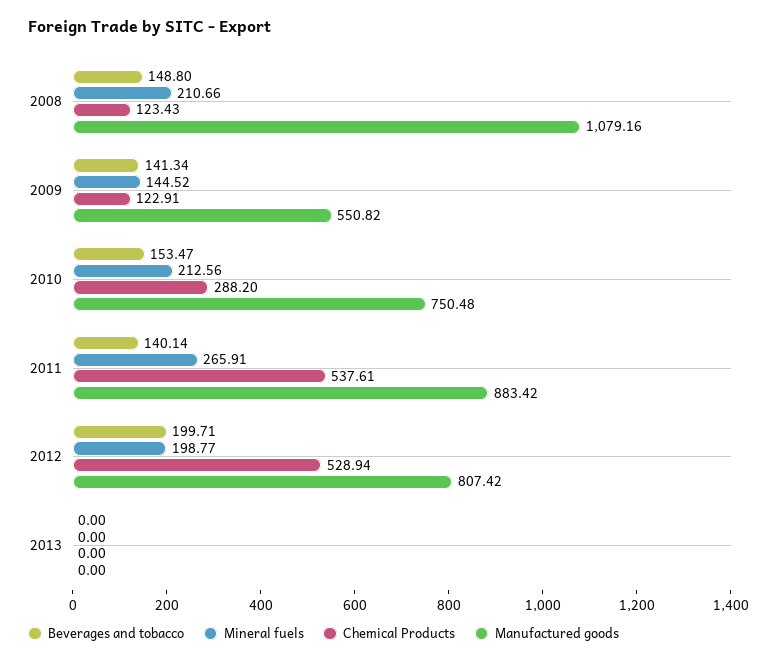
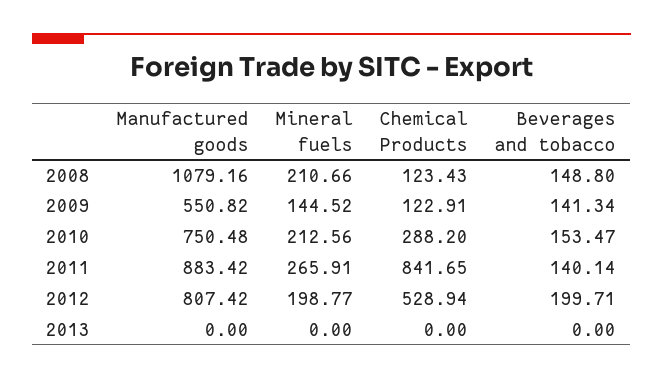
Chemical Products, 2011: 537.61 -> 841.65

